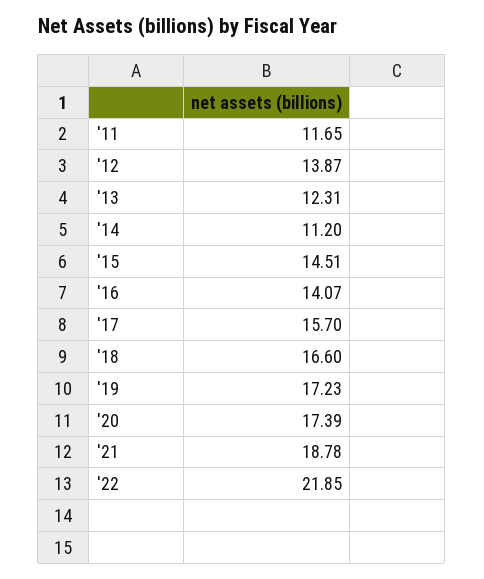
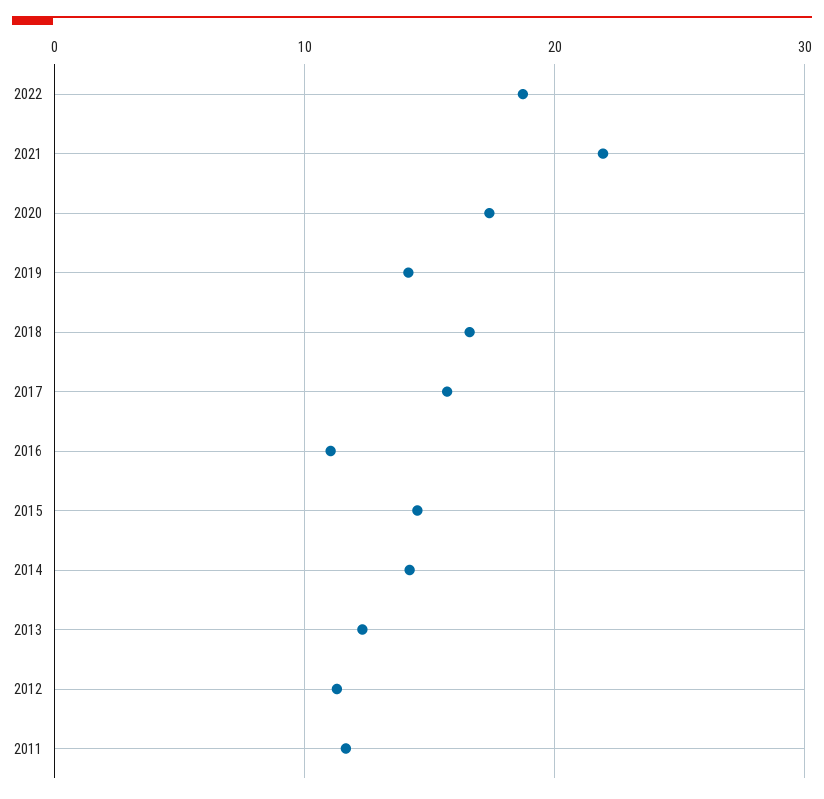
'12: 13.87 -> 11
'14: 11.2 -> 14
'16: 14.07 -> 11
'19: 17.23 -> 14
'21: 18.78 -> 22
'22: 21.85 -> 19

